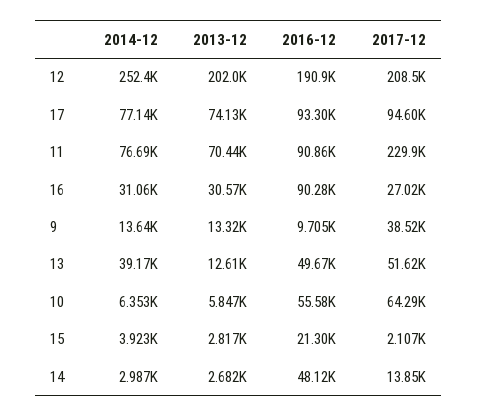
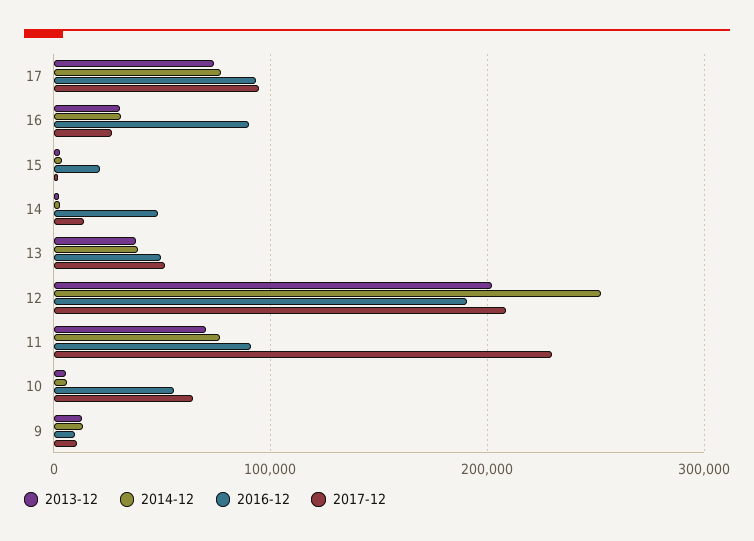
2017-12, 9: 38520 -> 10000
2013-12, 13: 12610 -> 40000

